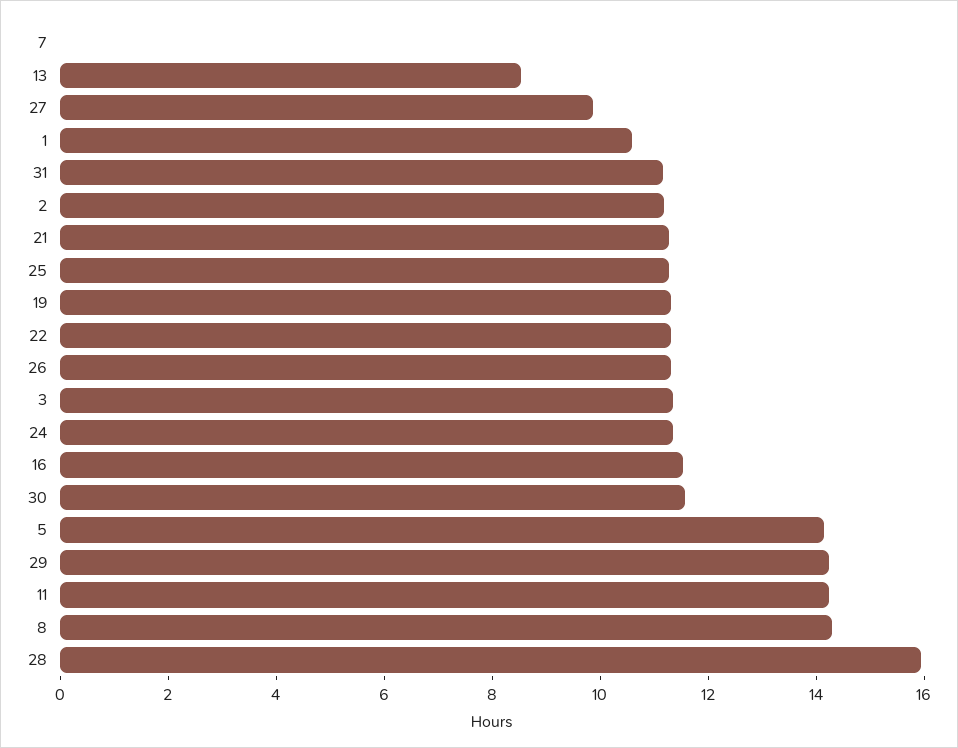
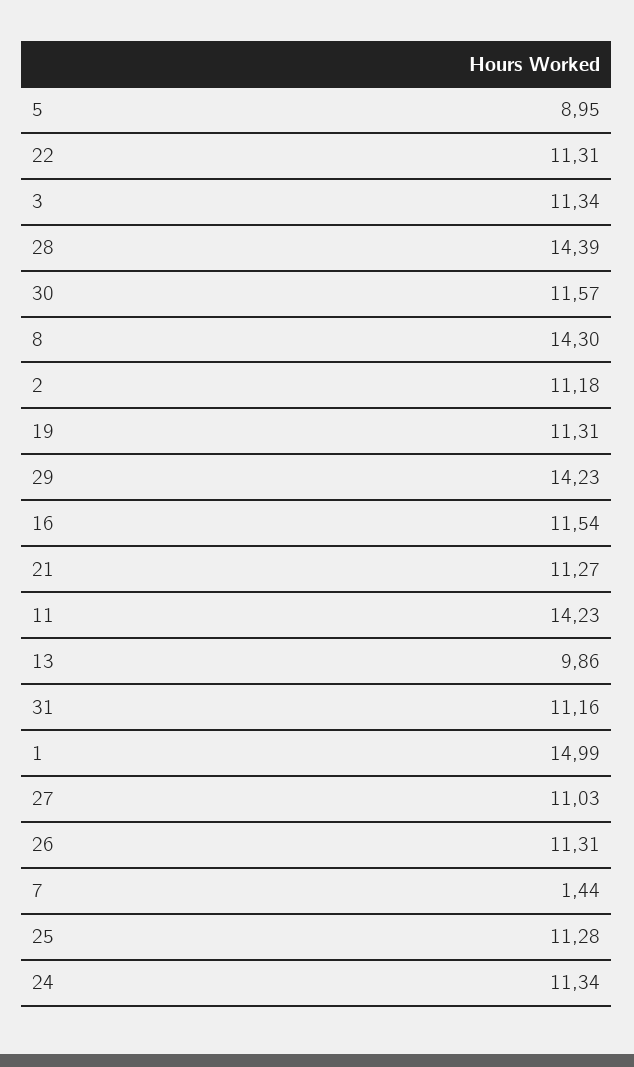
7: 0 -> 1.44
13: 8.5 -> 9.86
27: 10 -> 11.03
1: 10.5 -> 14.99
5: 14 -> 8.95
28: 16 -> 14.39

